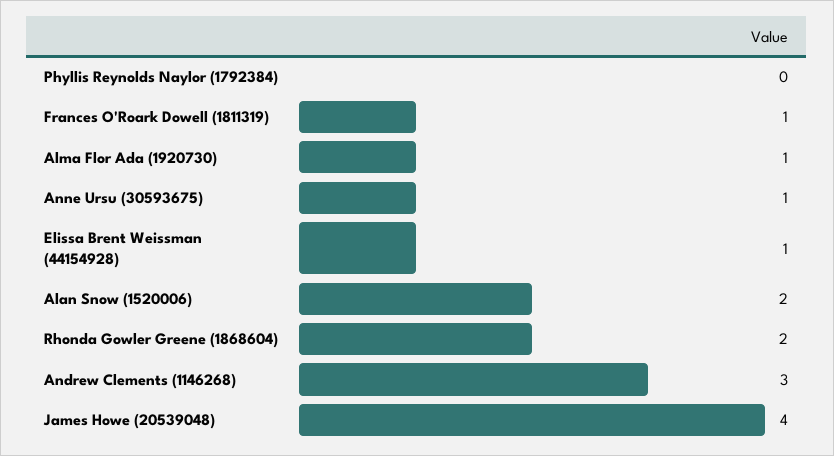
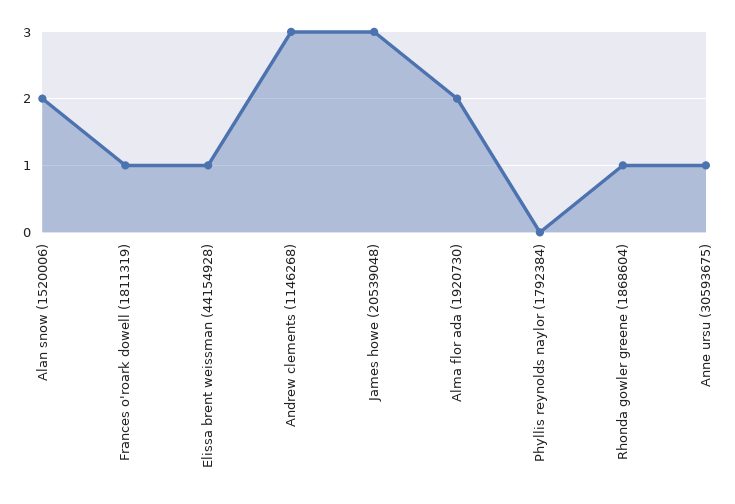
Alma Flor Ada (1920730): 1 -> 2
Rhonda Gowler Greene (1868604): 2 -> 1
James Howe (20539048): 4 -> 3

